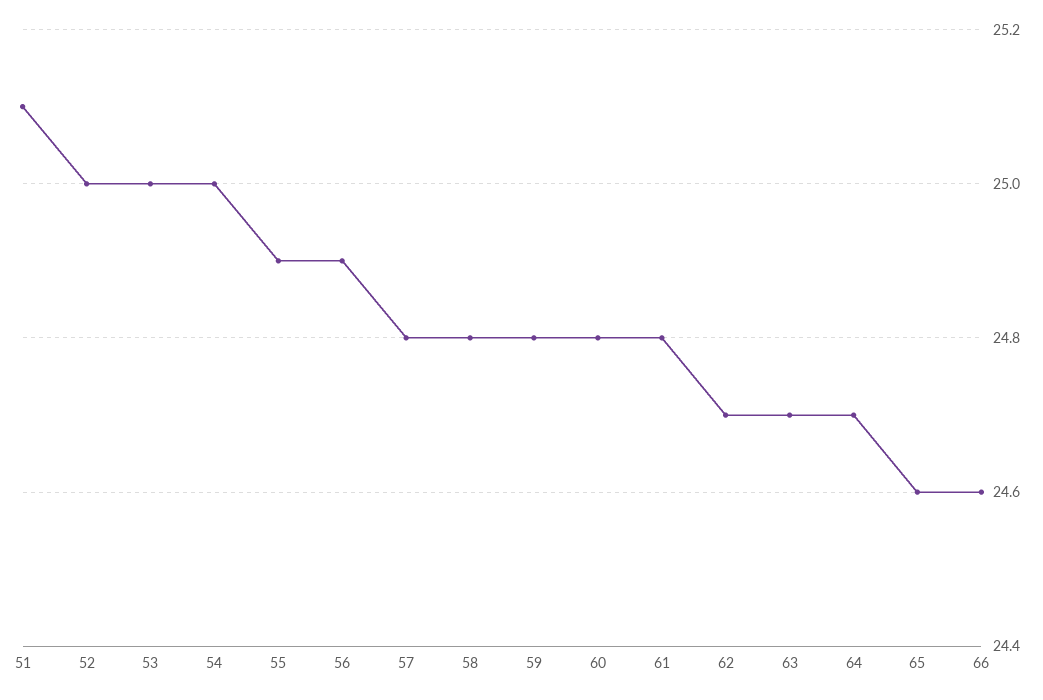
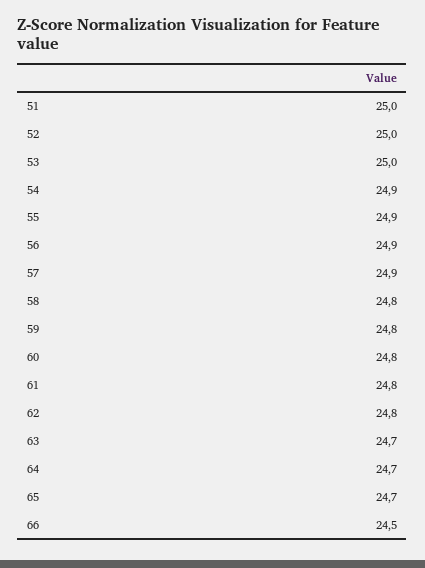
51: 25.1 -> 25
54: 25 -> 24.9
57: 24.8 -> 24.9
62: 24.7 -> 24.8
65: 24.6 -> 24.7
66: 24.6 -> 24.5

